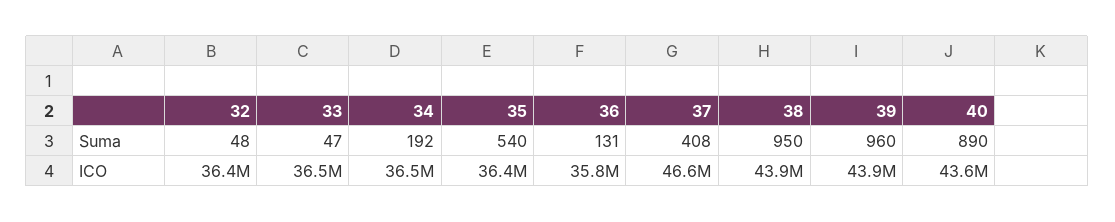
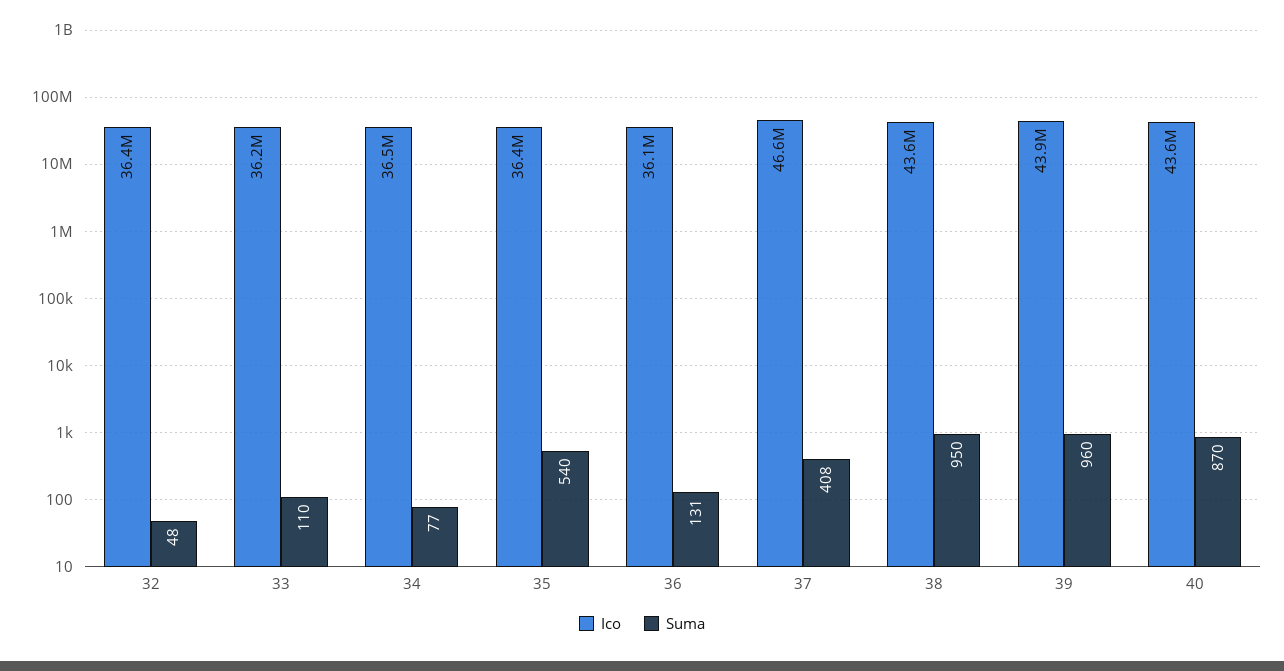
Suma, 33: 47 -> 110
Suma, 34: 192 -> 77
Suma, 40: 890 -> 870
ICO, 33: 36500000 -> 36200000
ICO, 36: 35800000 -> 36100000
ICO, 38: 43900000 -> 43600000

